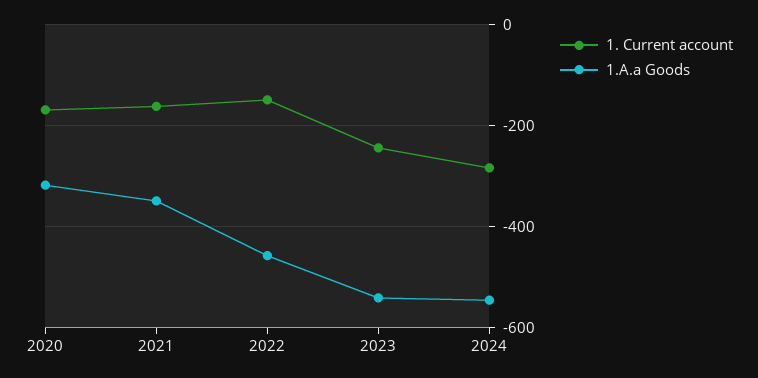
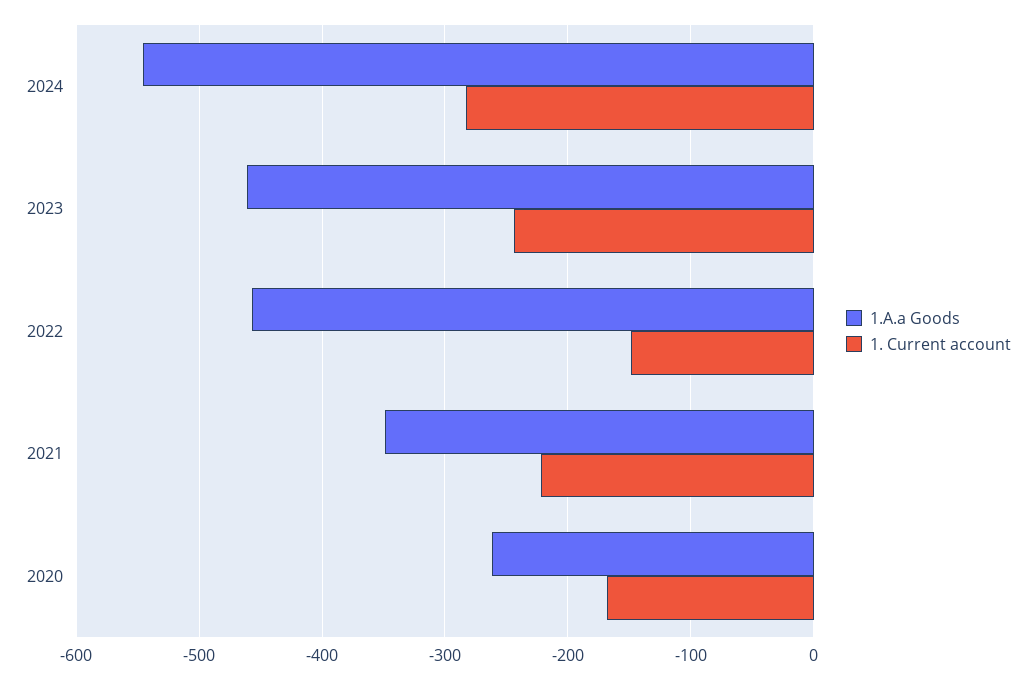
1.A.a Goods, 2020: -320 -> -260
1. Current account, 2021: -160 -> -220
1.A.a Goods, 2023: -540 -> -460

